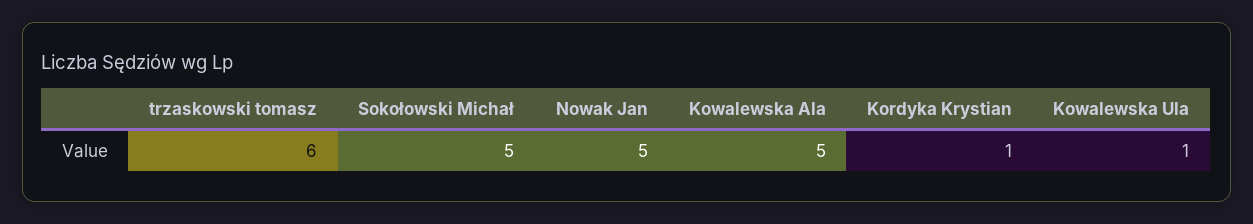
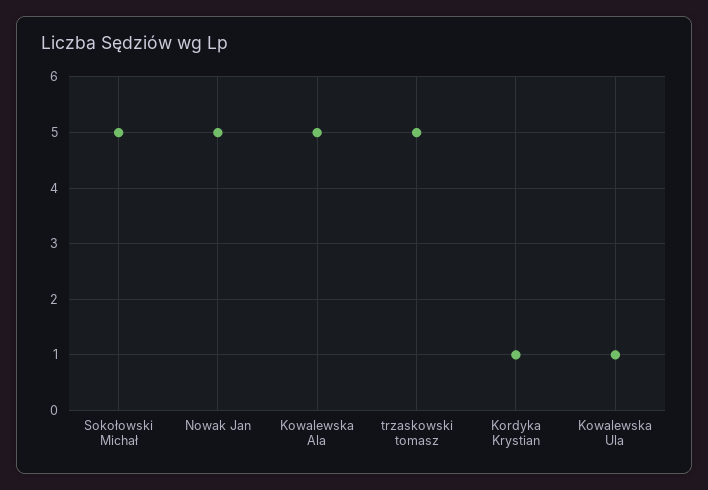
trzaskowski tomasz: 6 -> 5

